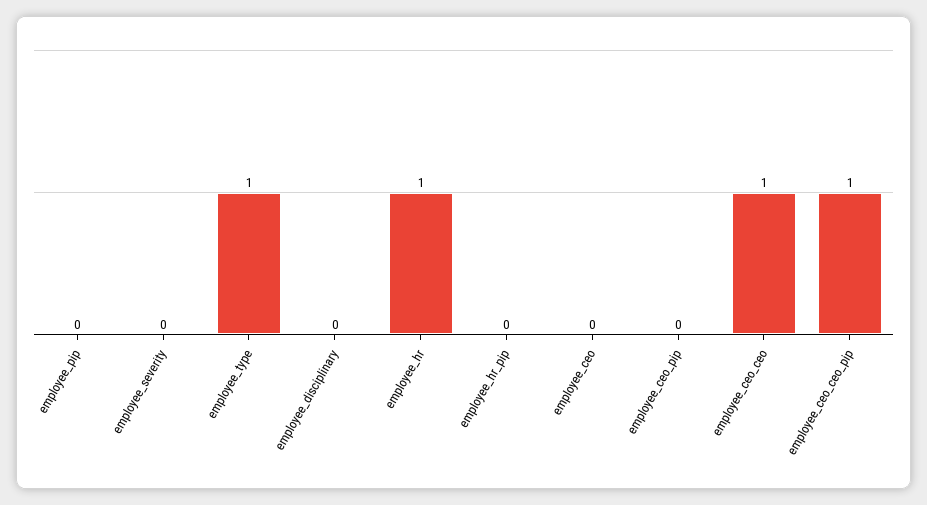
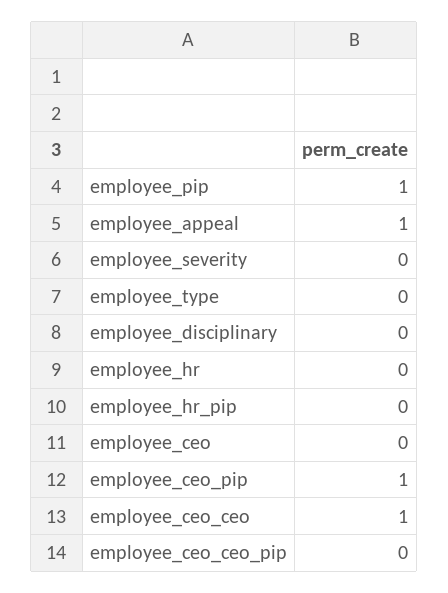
employee_pip: 0 -> 1
employee_type: 1 -> 0
employee_hr: 1 -> 0
employee_ceo_pip: 0 -> 1
employee_ceo_ceo_pip: 1 -> 0
employee_appeal: none -> 1

